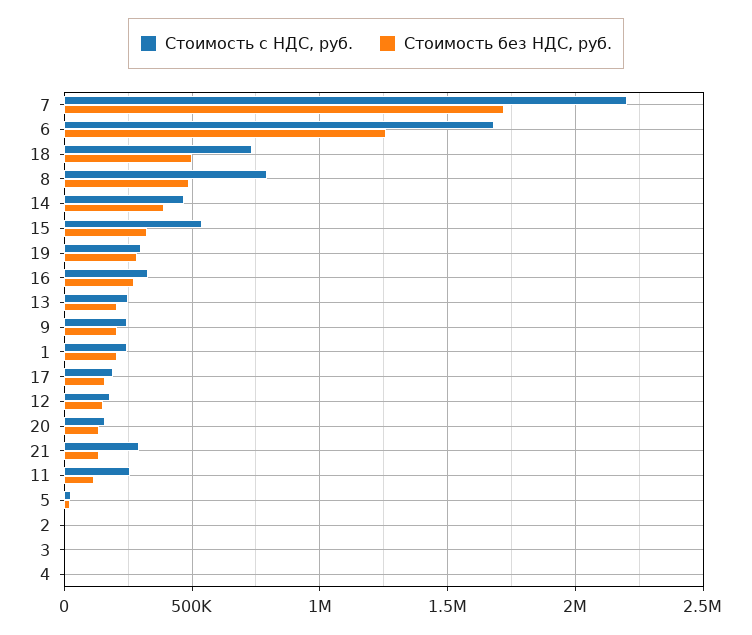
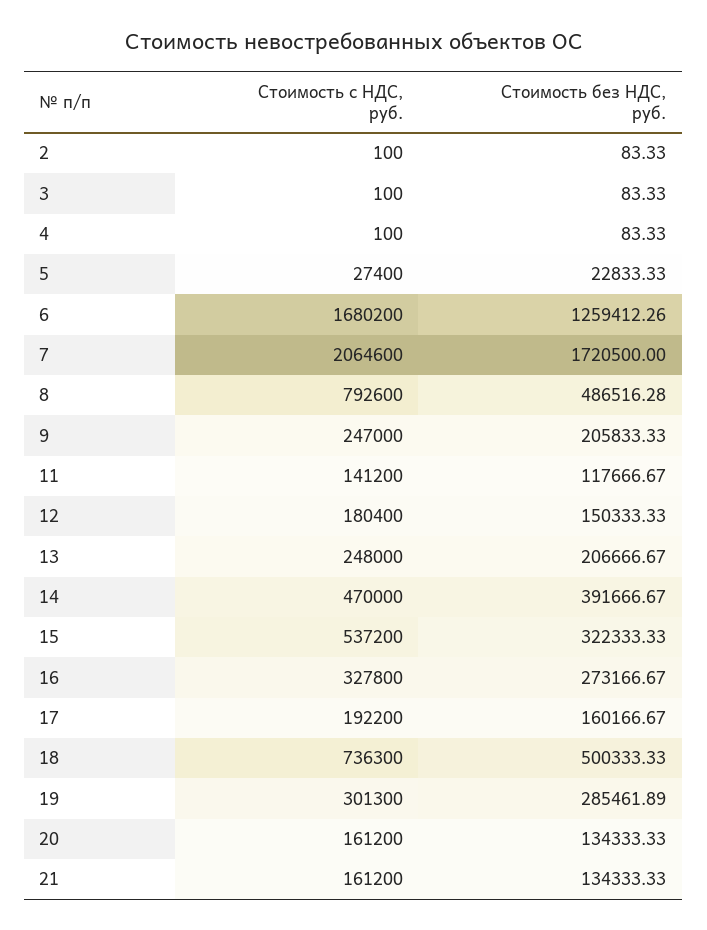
Стоимость с НДС, руб., 7: 2200000 -> 2064600
Стоимость с НДС, руб., 1: 250000 -> none
Стоимость без НДС, руб., 1: 200000 -> none
Стоимость с НДС, руб., 21: 300000 -> 161200
Стоимость с НДС, руб., 11: 250000 -> 141200

